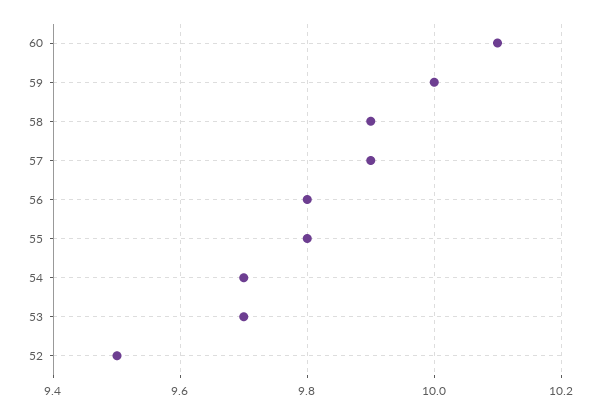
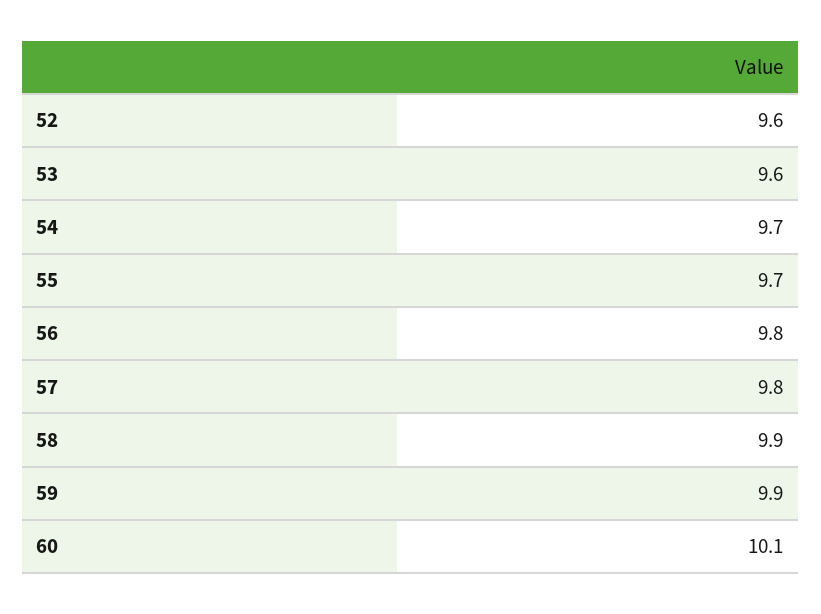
59: 10 -> 9.9
57: 9.9 -> 9.8
55: 9.8 -> 9.7
53: 9.7 -> 9.6
52: 9.5 -> 9.6

